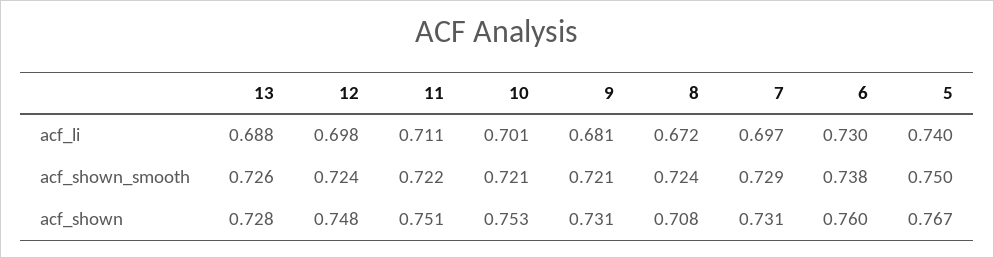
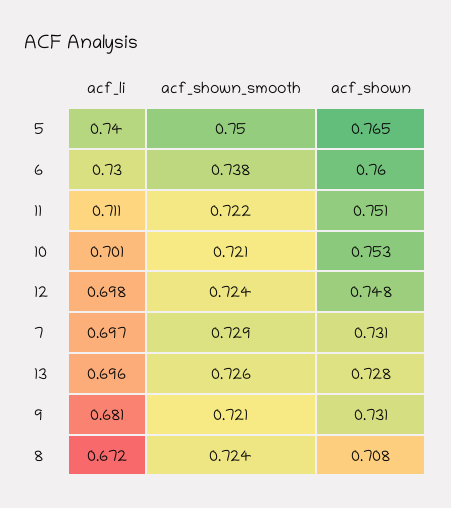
13, acf_li: 0.688 -> 0.696
5, acf_shown: 0.767 -> 0.765

